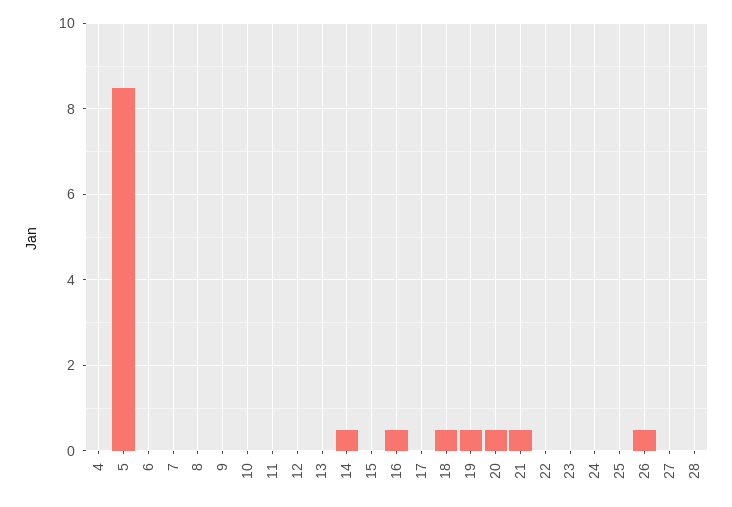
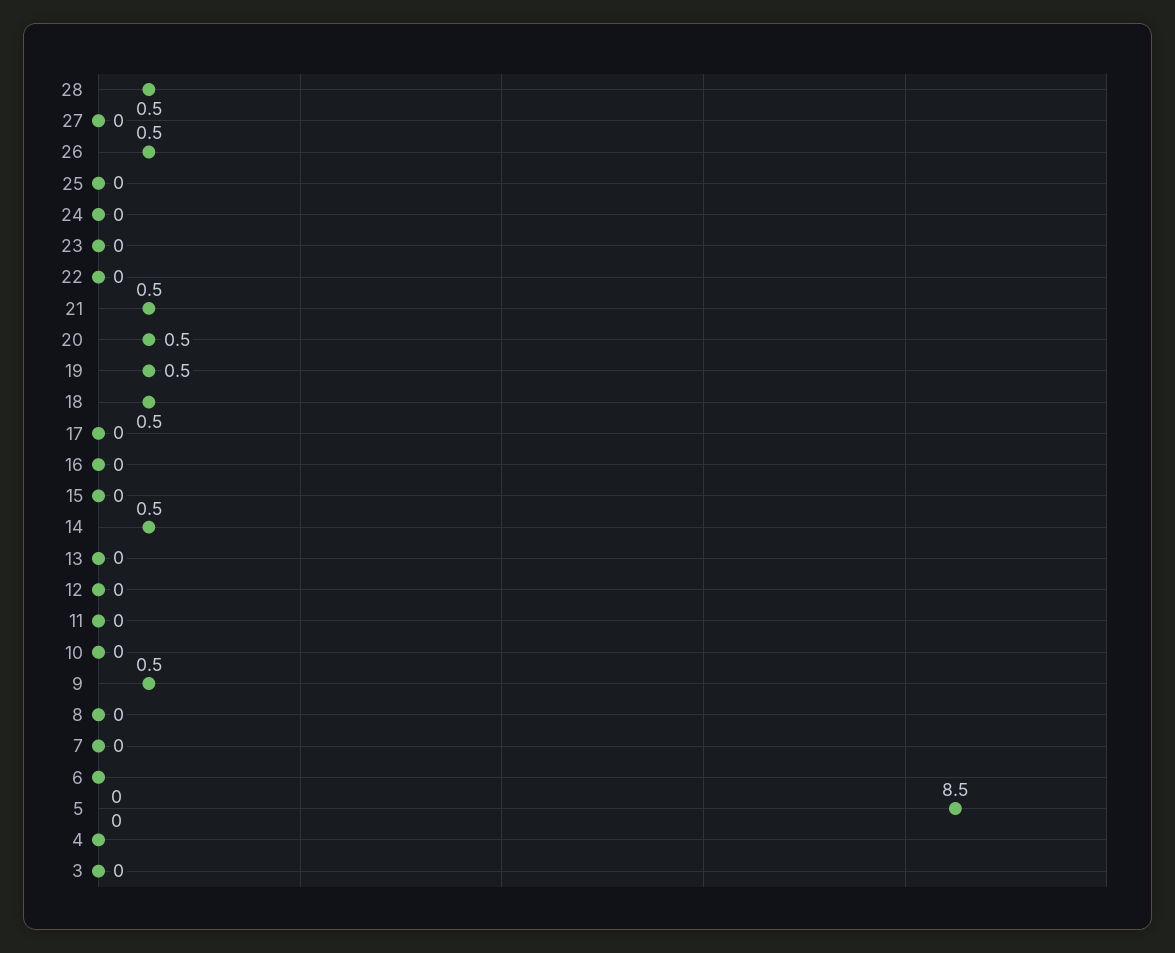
9: 0 -> 0.5
16: 0.5 -> 0
28: 0 -> 0.5
3: none -> 0

